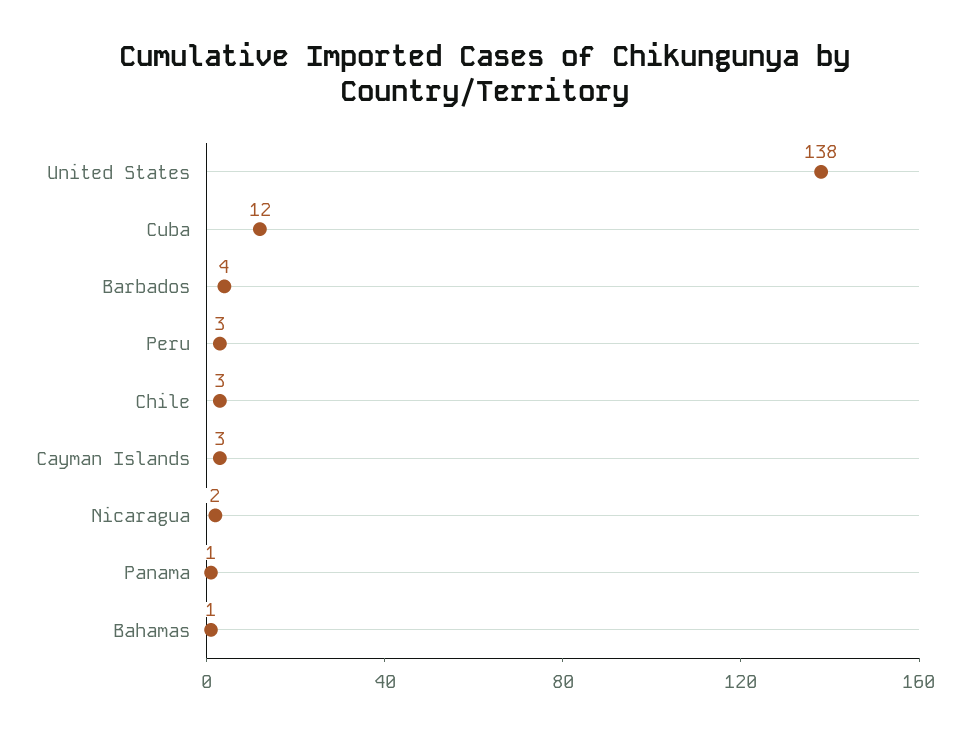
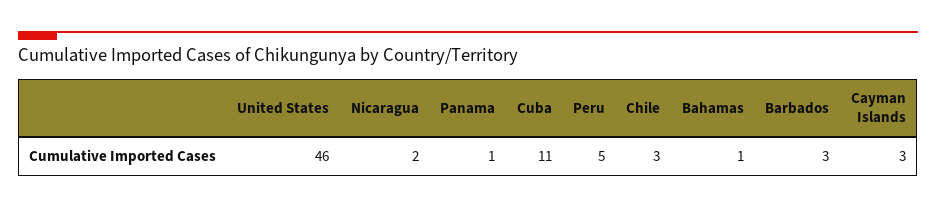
United States: 138 -> 46
Cuba: 12 -> 11
Barbados: 4 -> 3
Peru: 3 -> 5

